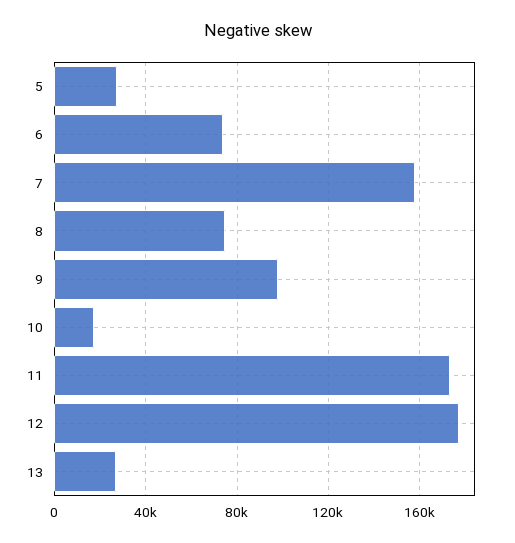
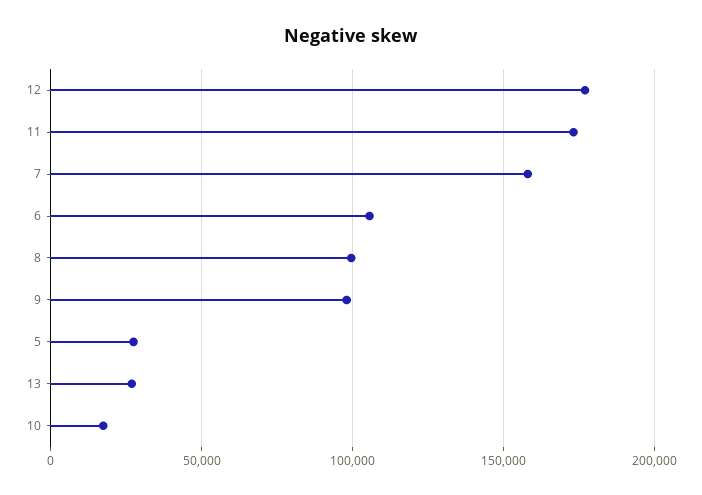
6: 75000 -> 105000
8: 75000 -> 100000

